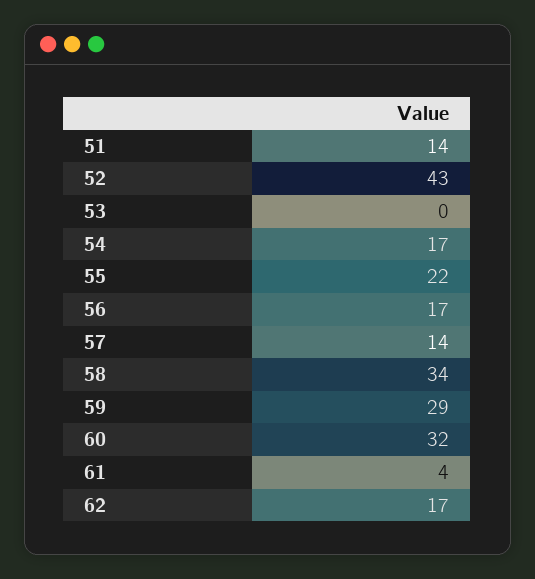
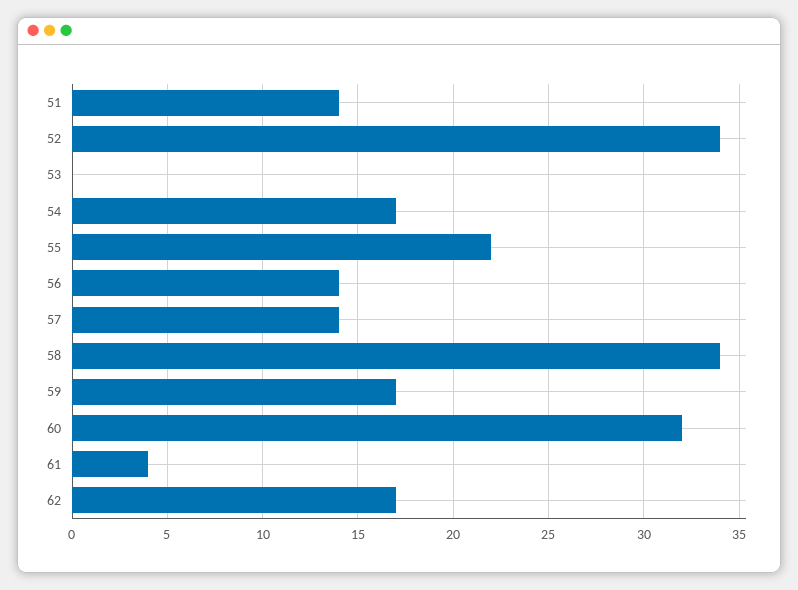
52: 43 -> 34
56: 17 -> 14
59: 29 -> 17

